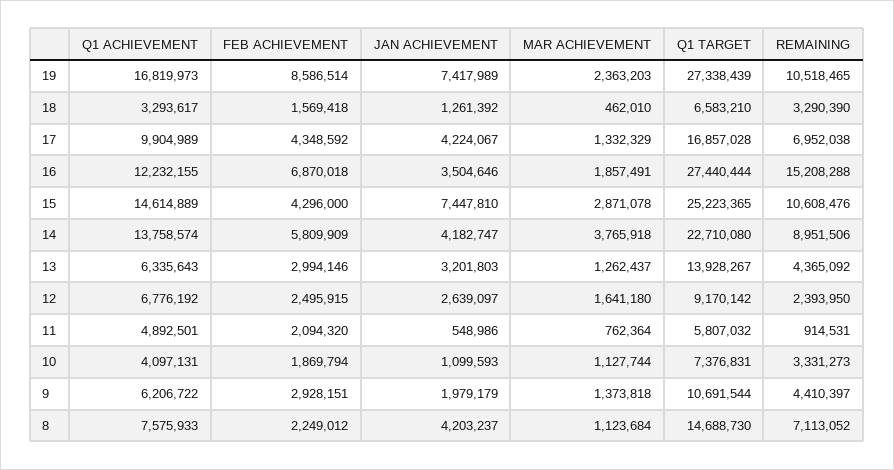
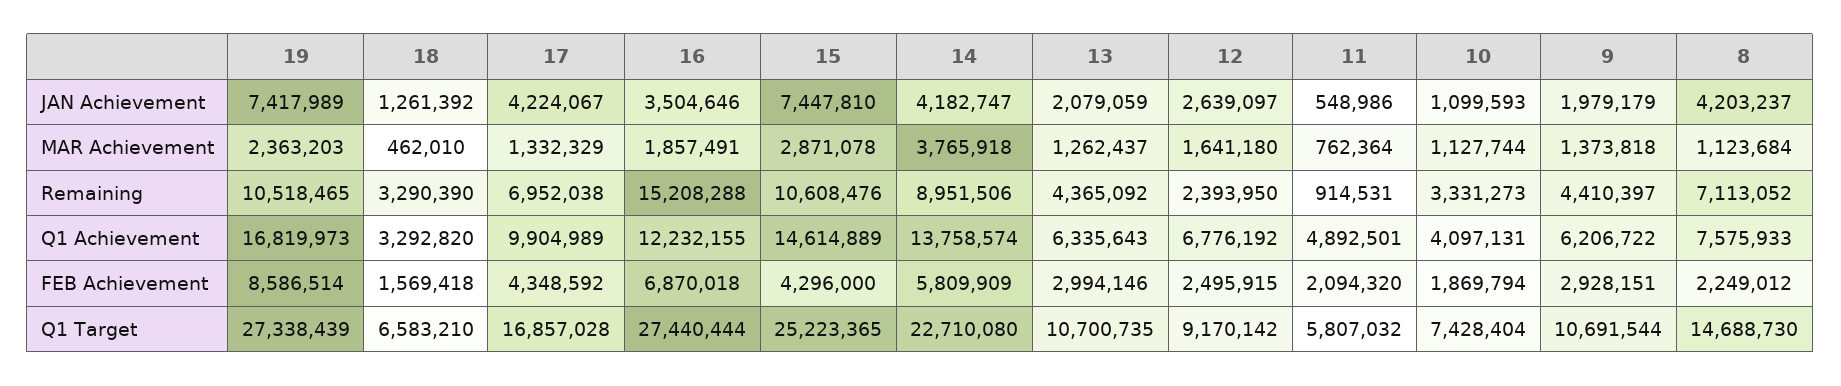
Q1 ACHIEVEMENT, 18: 3293617 -> 3292820
JAN ACHIEVEMENT, 13: 3201803 -> 2079059
Q1 TARGET, 13: 13928267 -> 10700735
Q1 TARGET, 10: 7376831 -> 7428404

